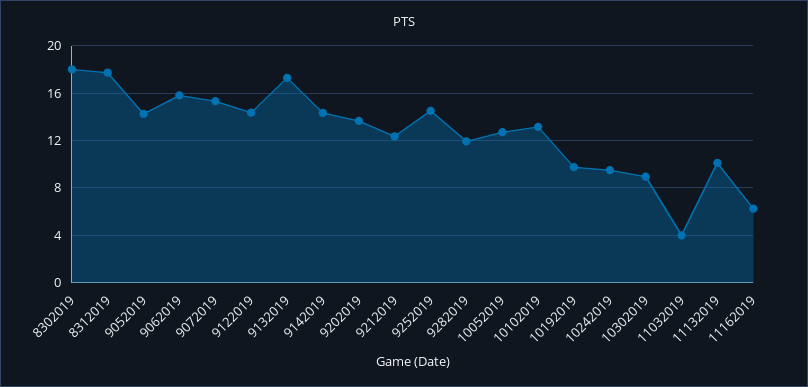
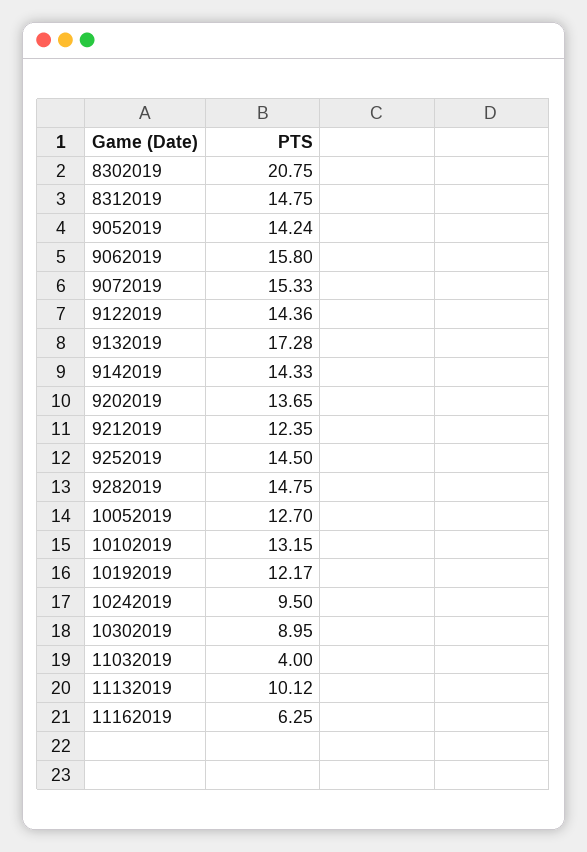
8302019: 18 -> 20.75
8312019: 18 -> 14.75
9282019: 12 -> 14.75
10192019: 10 -> 12.17

